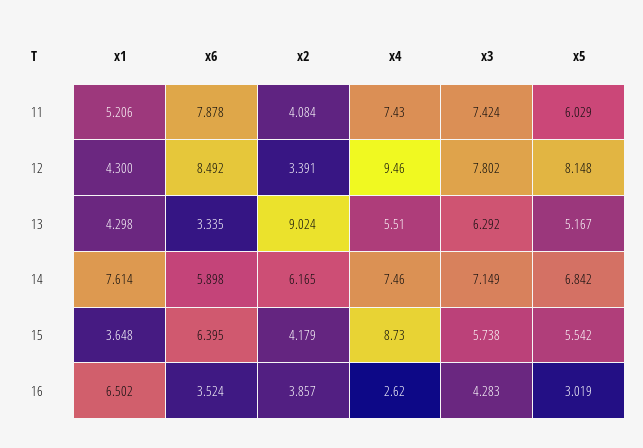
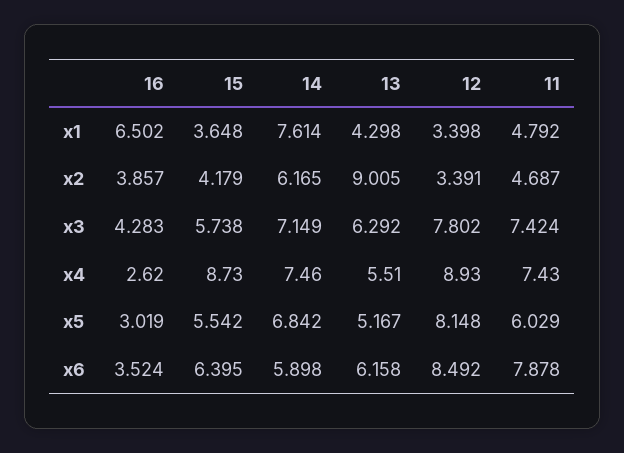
x1, 11: 5.206 -> 4.792
x2, 11: 4.084 -> 4.687
x1, 12: 4.3 -> 3.398
x4, 12: 9.46 -> 8.93
x6, 13: 3.335 -> 6.158
x2, 13: 9.024 -> 9.005

